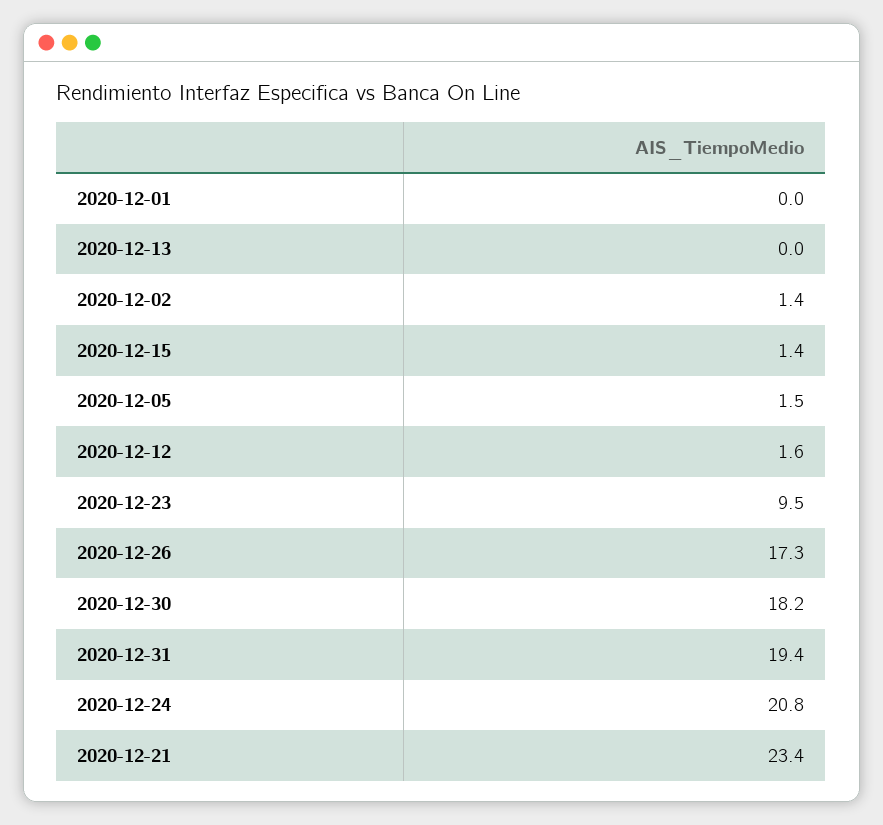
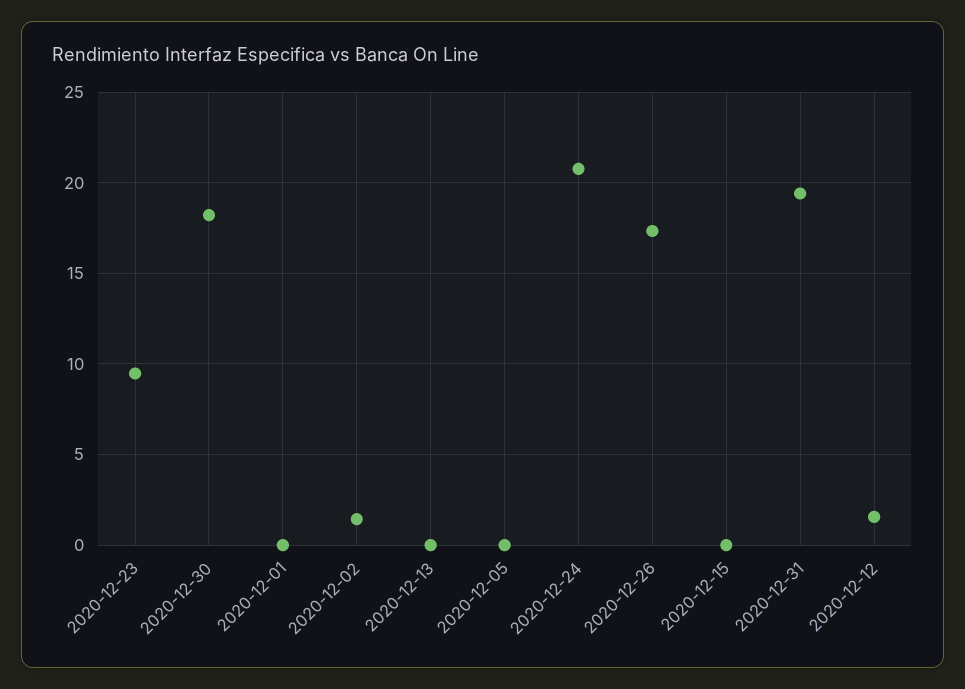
2020-12-15: 1.4 -> 0
2020-12-05: 1.5 -> 0
2020-12-21: 23.4 -> none

